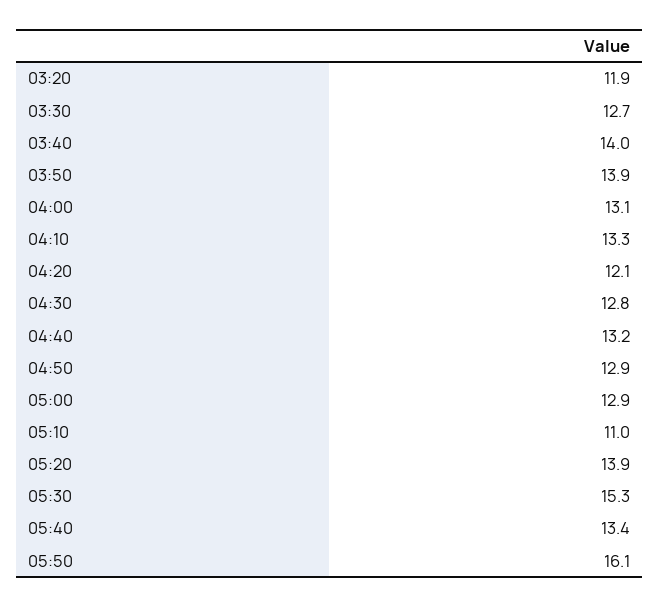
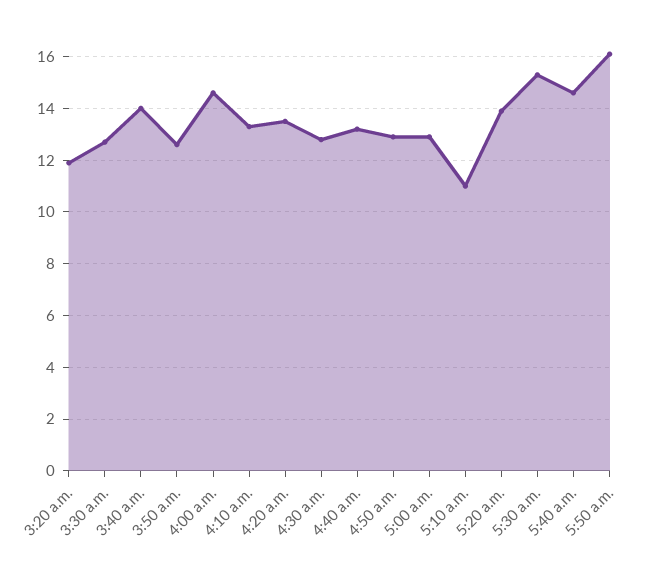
03:50: 13.9 -> 12.5
04:00: 13.1 -> 14.5
04:20: 12.1 -> 13.5
05:40: 13.4 -> 14.5

